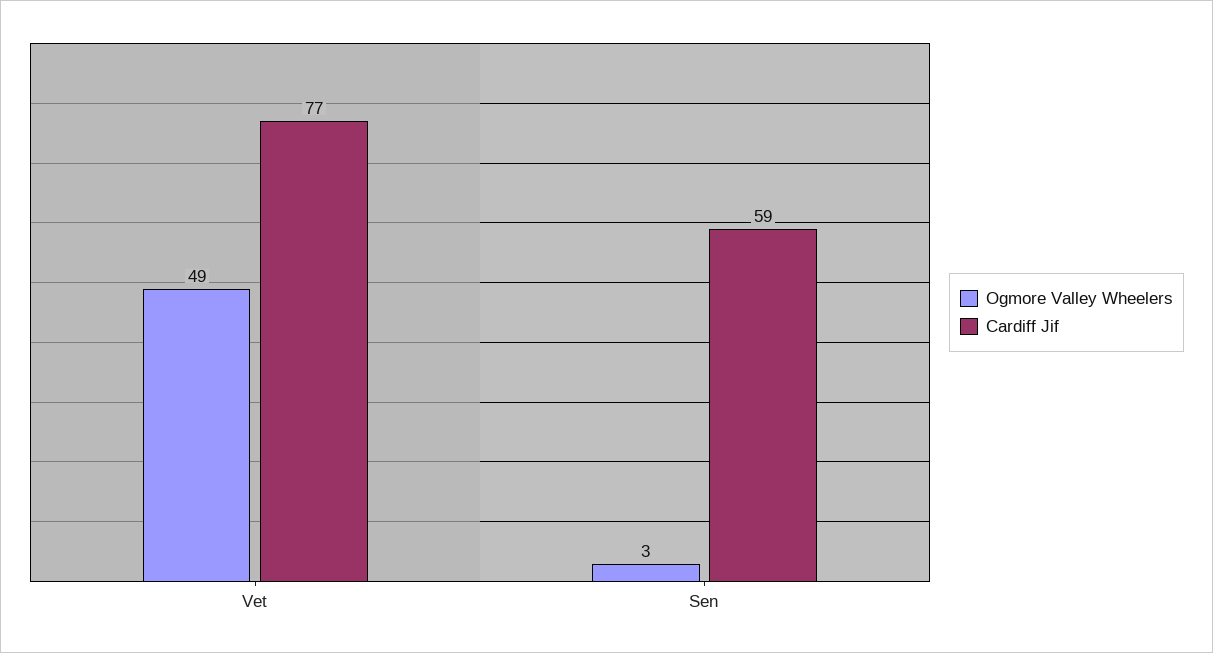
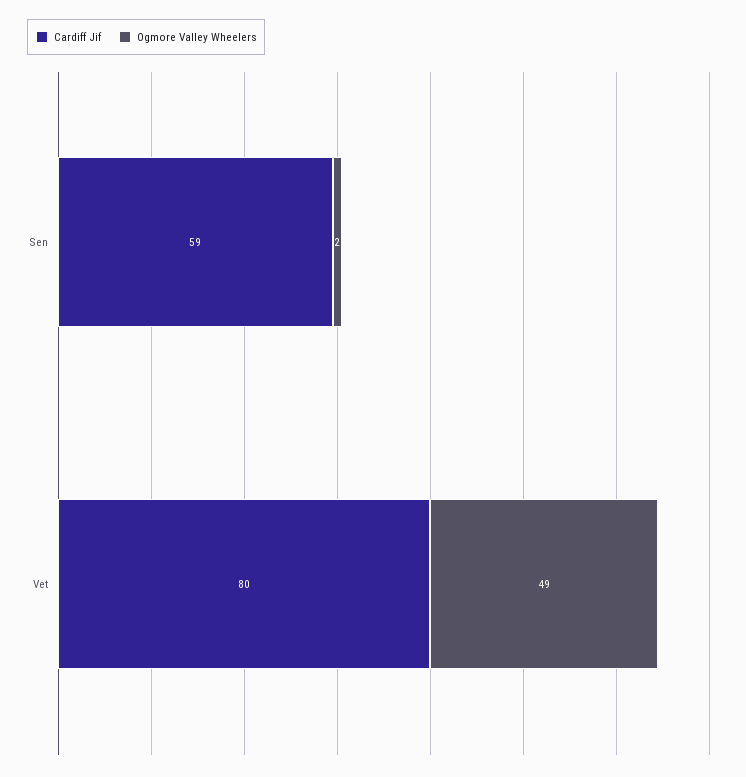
Cardiff Jif, Vet: 77 -> 80
Ogmore Valley Wheelers, Sen: 3 -> 2

